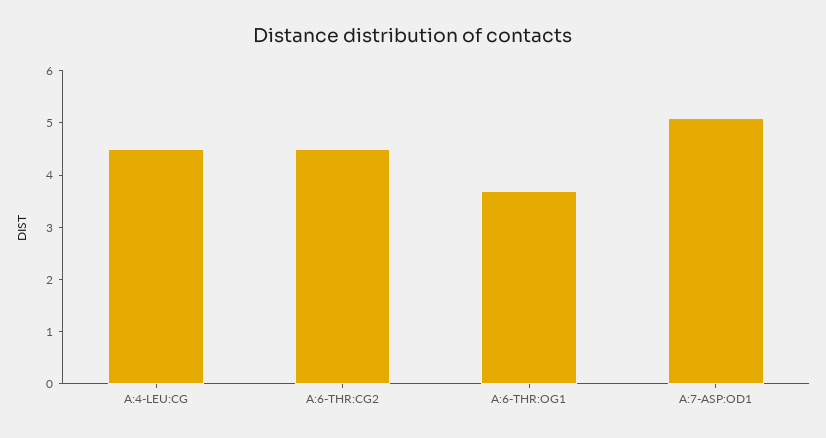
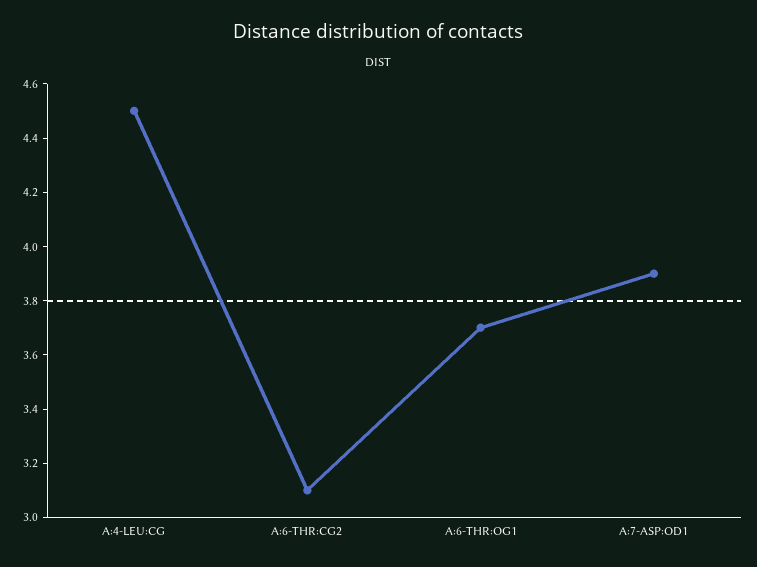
A:6-THR:CG2: 4.5 -> 3.1
A:7-ASP:OD1: 5 -> 3.9

